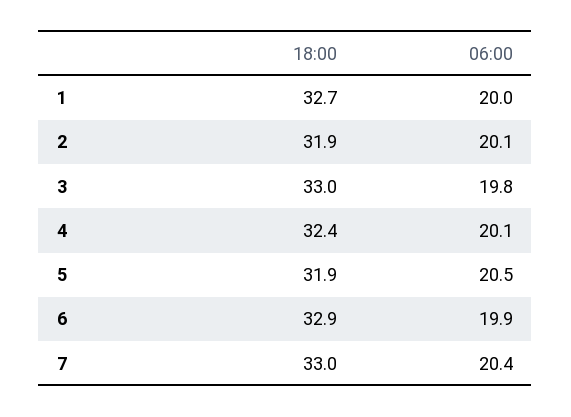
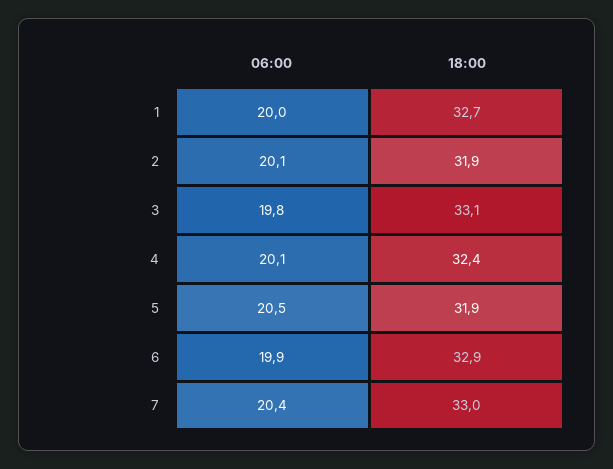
18:00, 3: 33 -> 33.1

